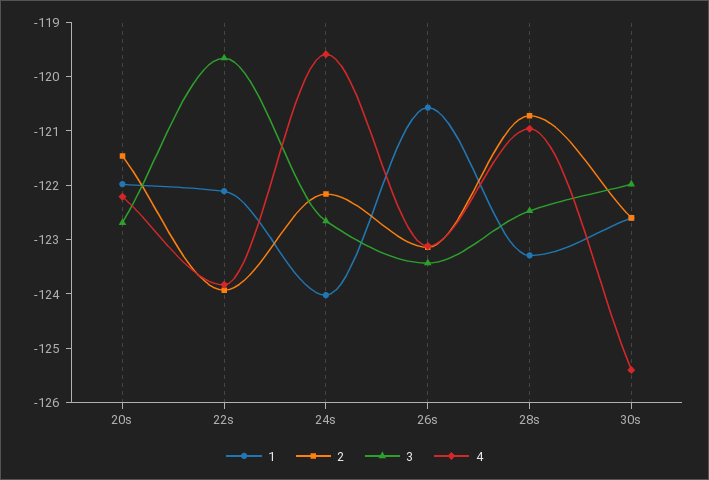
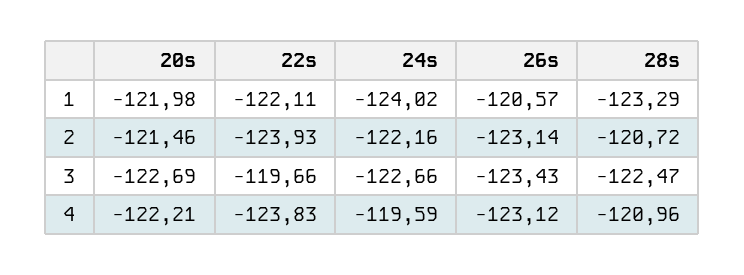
1, 30s: -122.6 -> none
2, 30s: -122.6 -> none
3, 30s: -122 -> none
4, 30s: -125.4 -> none

